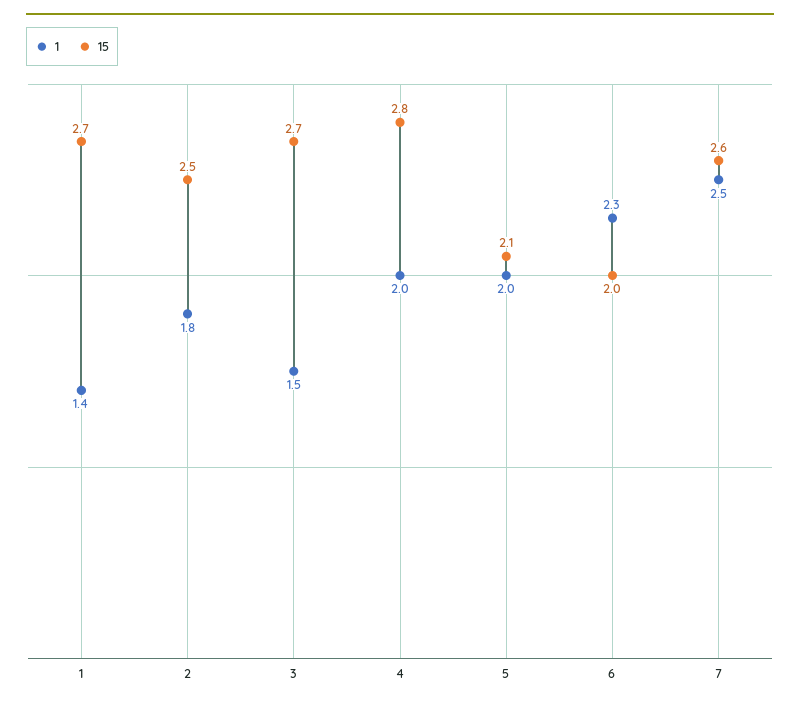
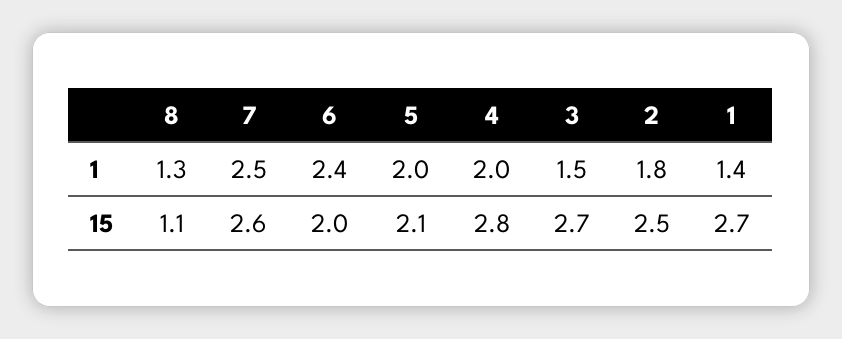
1, 6: 2.3 -> 2.4
1, 8: none -> 1.3
15, 8: none -> 1.1

